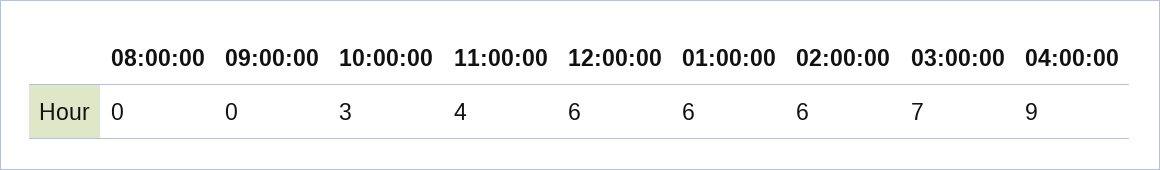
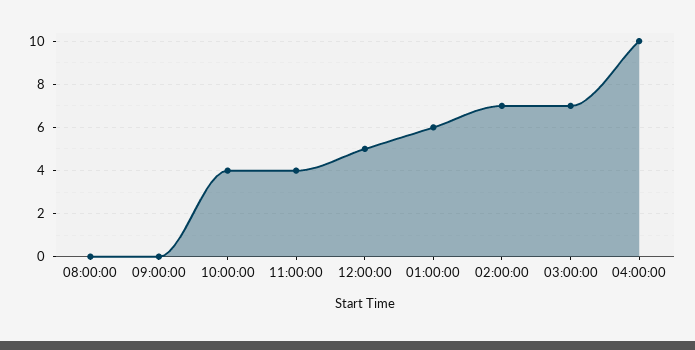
10:00:00: 3 -> 4
12:00:00: 6 -> 5
02:00:00: 6 -> 7
04:00:00: 9 -> 10

